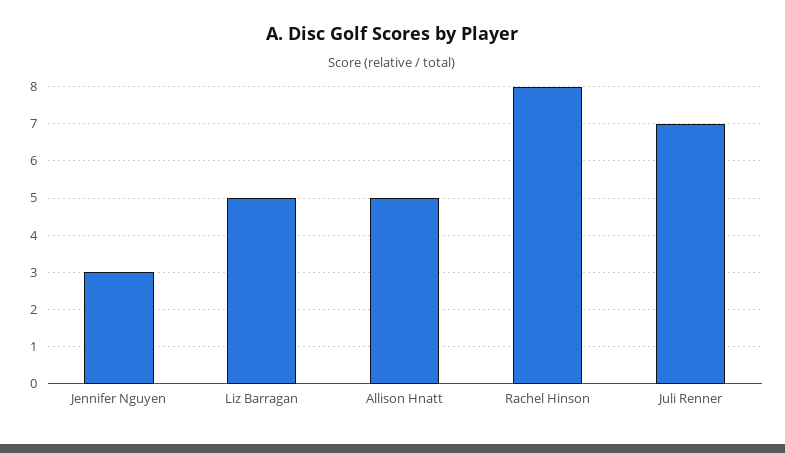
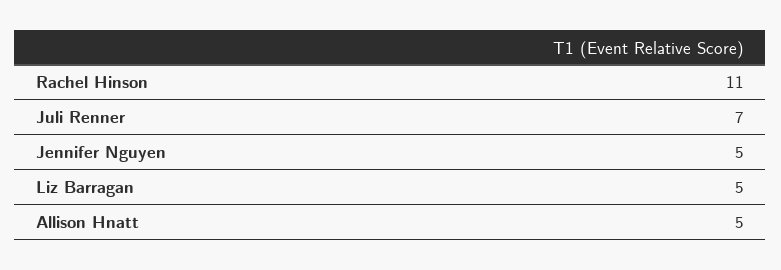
Jennifer Nguyen: 3 -> 5
Rachel Hinson: 8 -> 11

